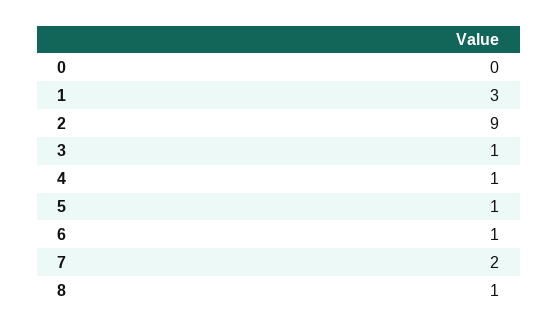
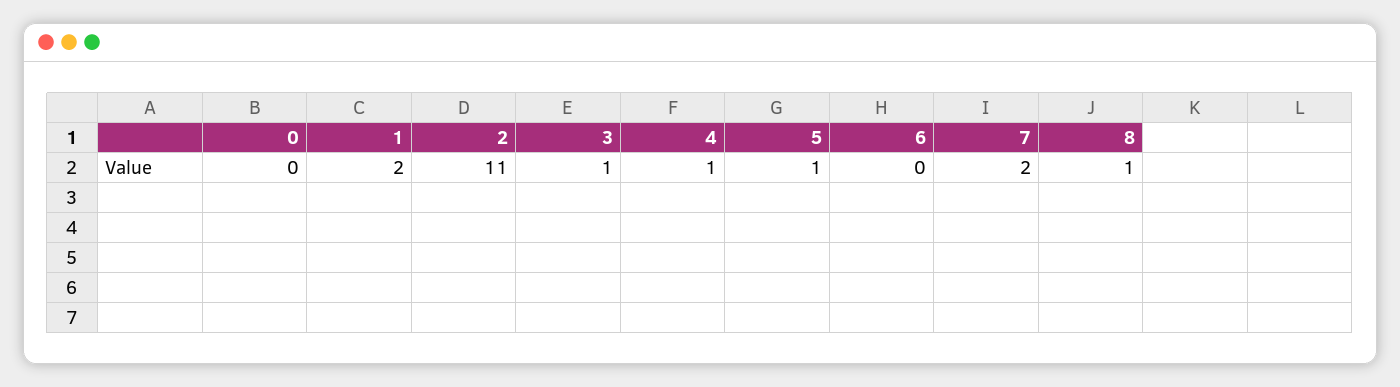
1: 3 -> 2
2: 9 -> 11
6: 1 -> 0

